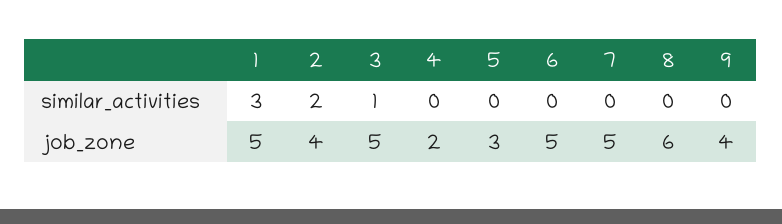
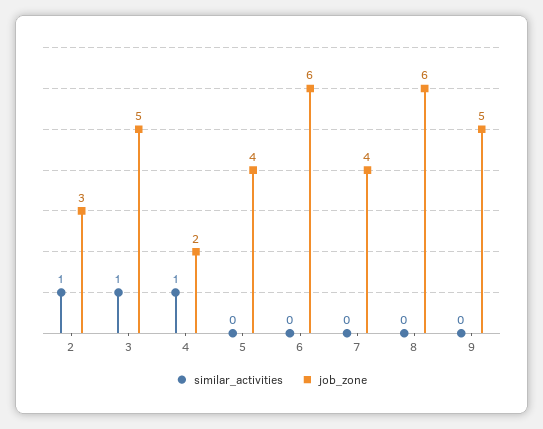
similar_activities, 1: 3 -> none
similar_activities, 2: 2 -> 1
similar_activities, 4: 0 -> 1
job_zone, 1: 5 -> none
job_zone, 2: 4 -> 3
job_zone, 5: 3 -> 4
job_zone, 6: 5 -> 6
job_zone, 7: 5 -> 4
job_zone, 9: 4 -> 5

